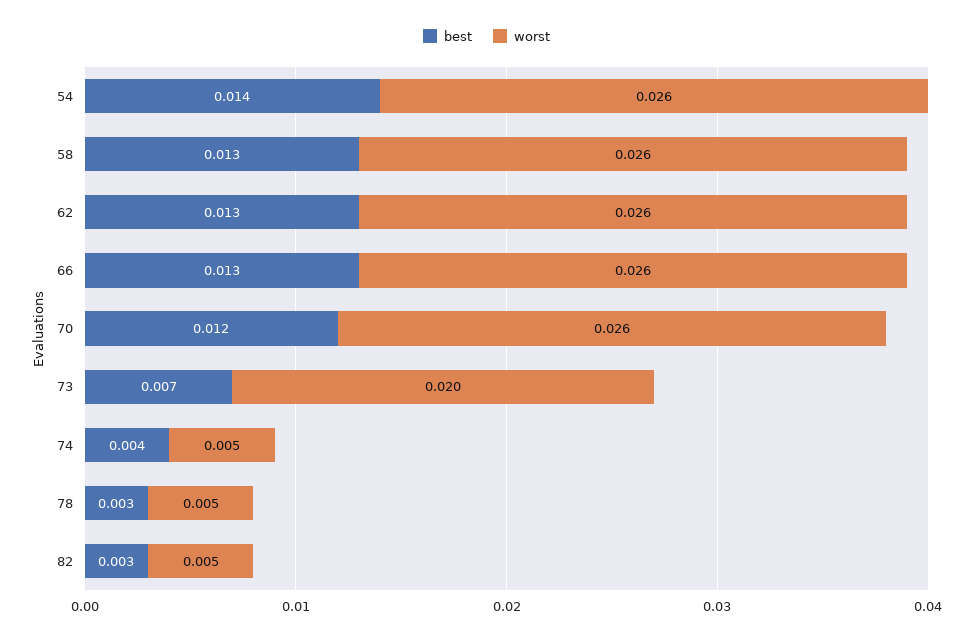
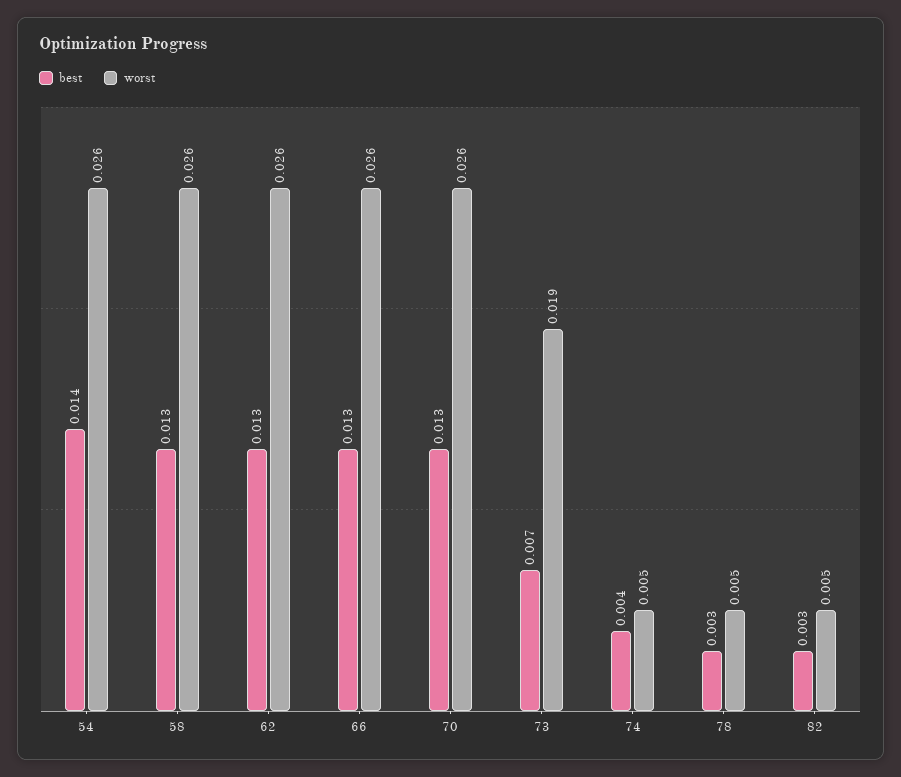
best, 70: 0.012 -> 0.013
worst, 73: 0.02 -> 0.019

